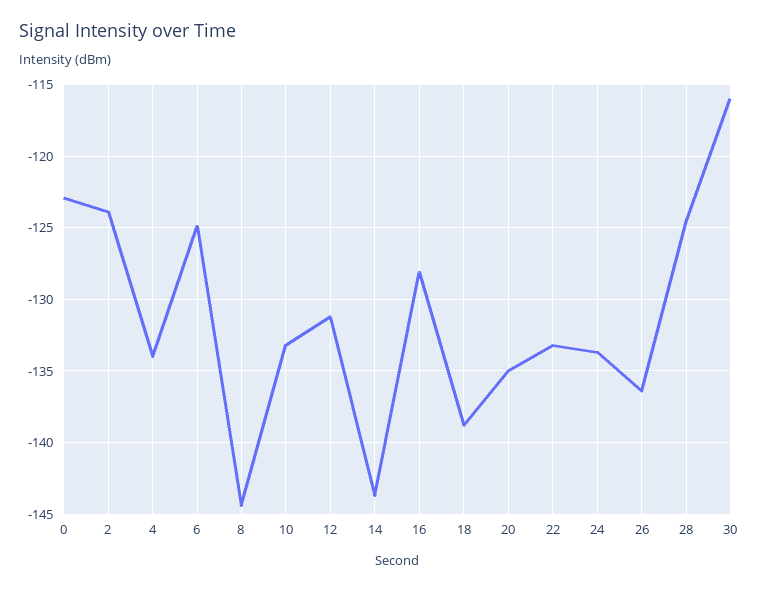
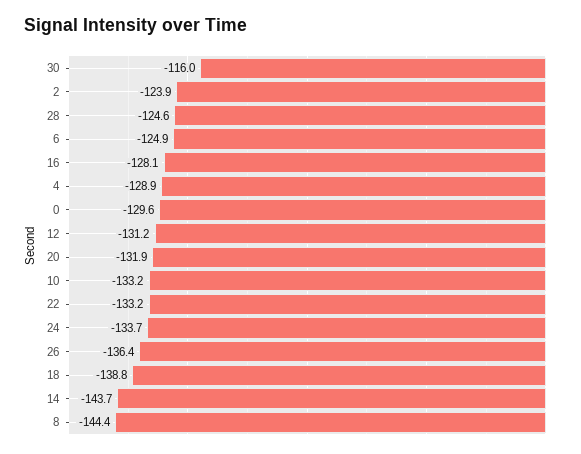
0: -123 -> -129.6
4: -134 -> -128.9
20: -135 -> -131.9

